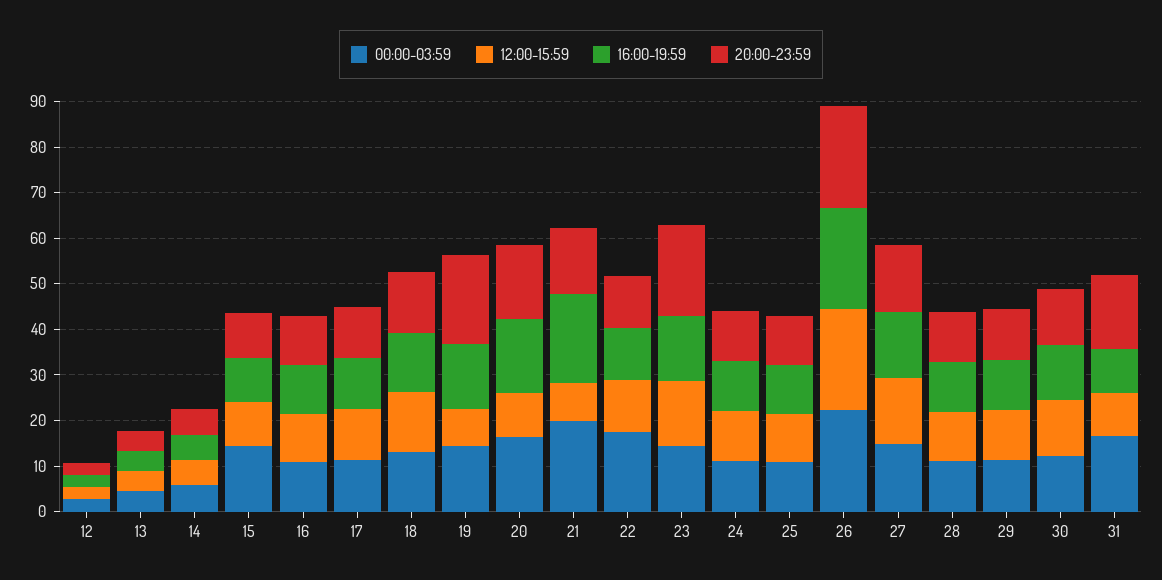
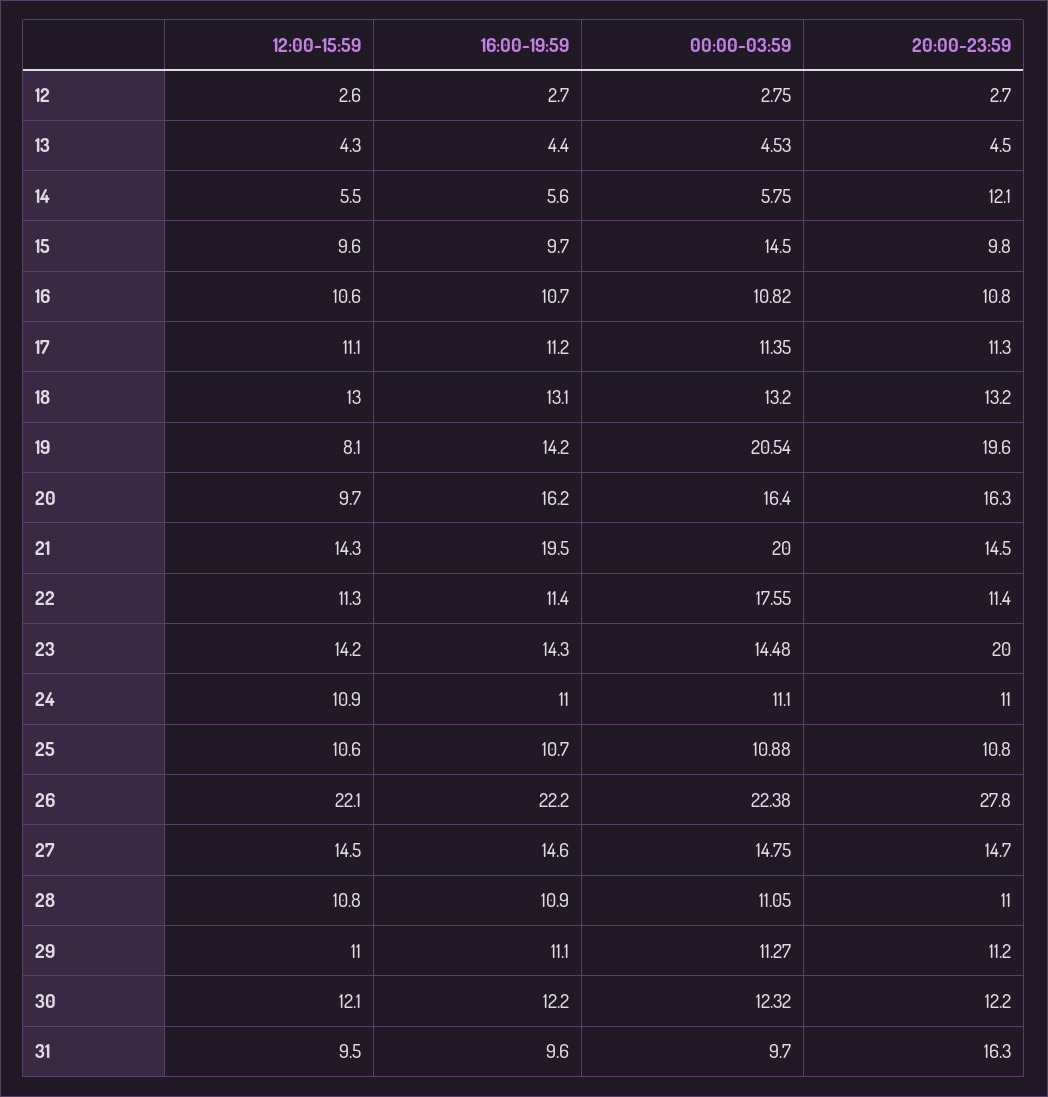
20:00-23:59, 14: 6 -> 12.1
00:00-03:59, 19: 14 -> 20.54
12:00-15:59, 21: 8 -> 14.3
20:00-23:59, 26: 22 -> 27.8
00:00-03:59, 31: 16 -> 9.7

